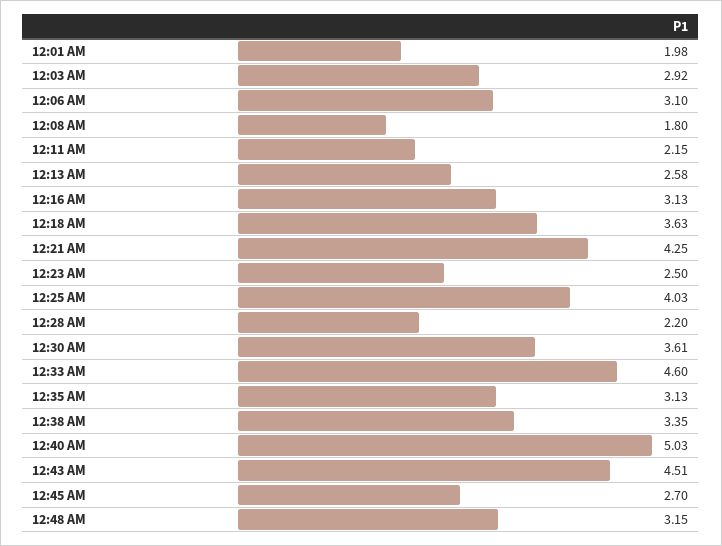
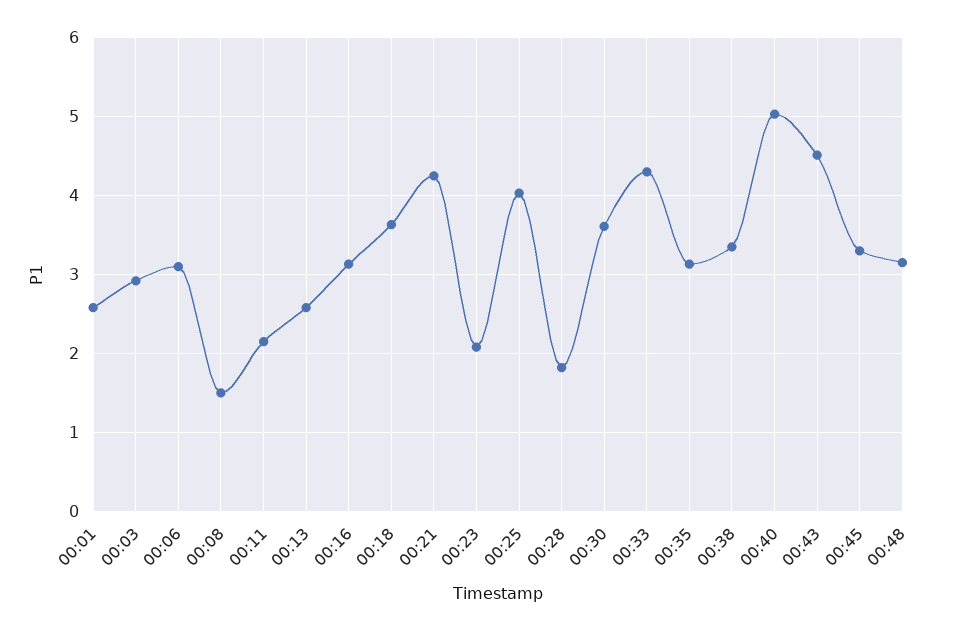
12:01 AM: 1.98 -> 2.6
12:08 AM: 1.8 -> 1.5
12:23 AM: 2.5 -> 2.1
12:28 AM: 2.2 -> 1.8
12:33 AM: 4.6 -> 4.3
12:45 AM: 2.7 -> 3.3

